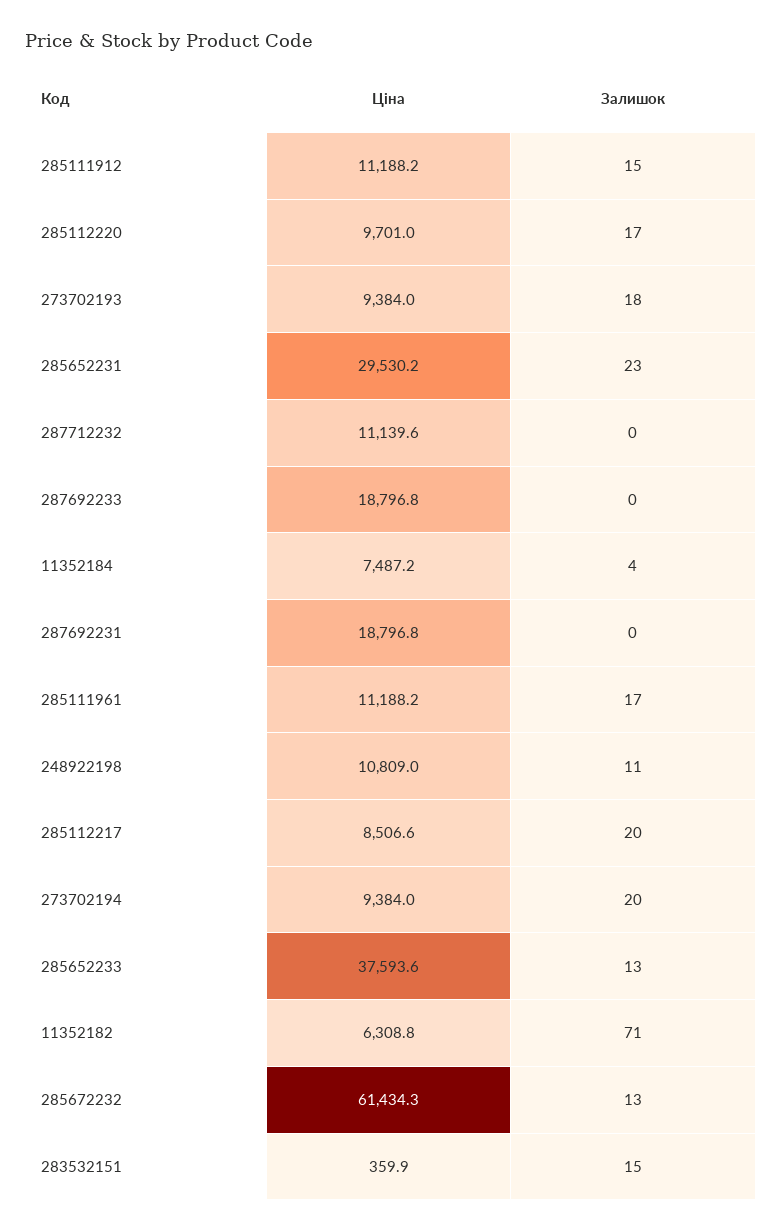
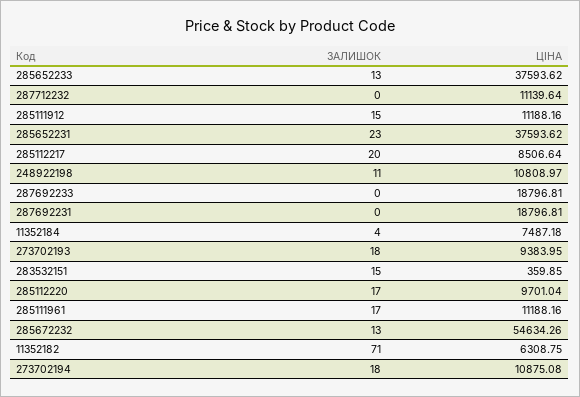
Ціна, 285652231: 29530.2 -> 37593.62
Ціна, 273702194: 9384 -> 10875.08
Залишок, 273702194: 20 -> 18
Ціна, 285672232: 61434.3 -> 54634.26

